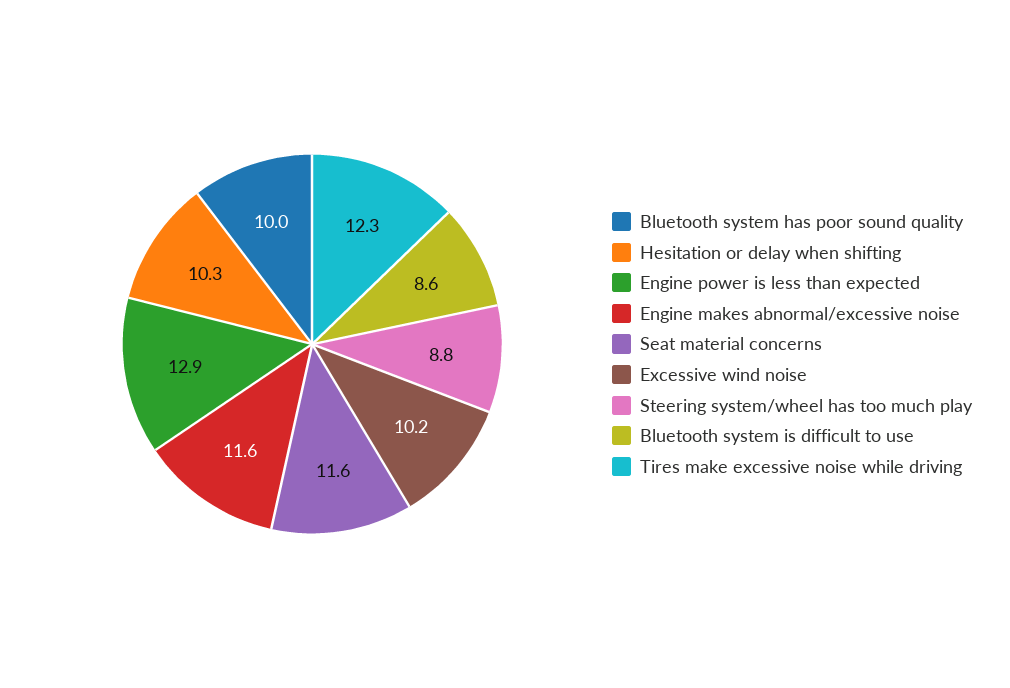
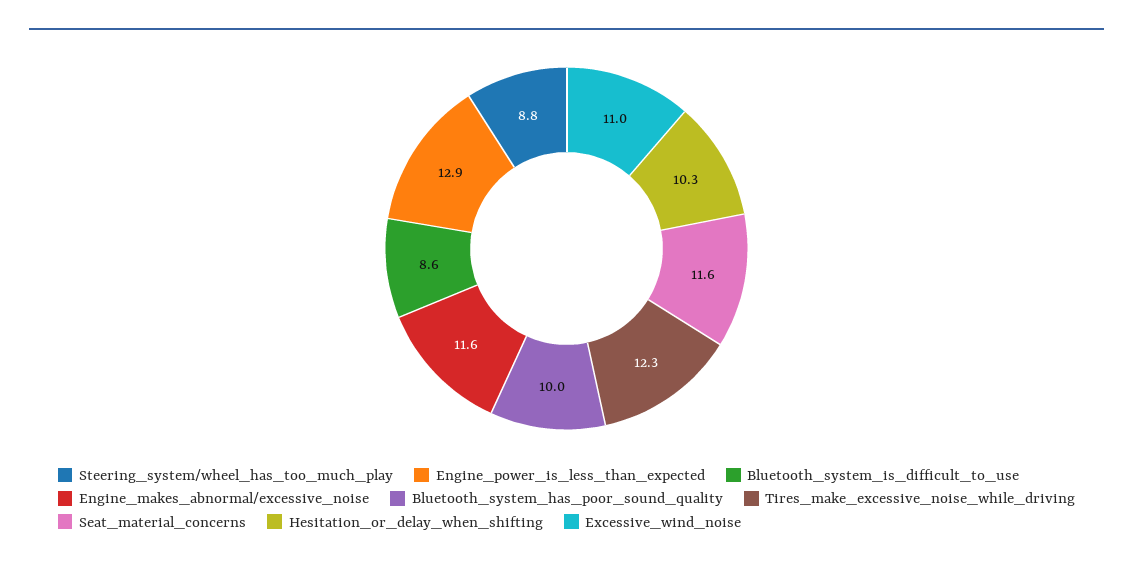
Excessive wind noise: 10.2 -> 11

